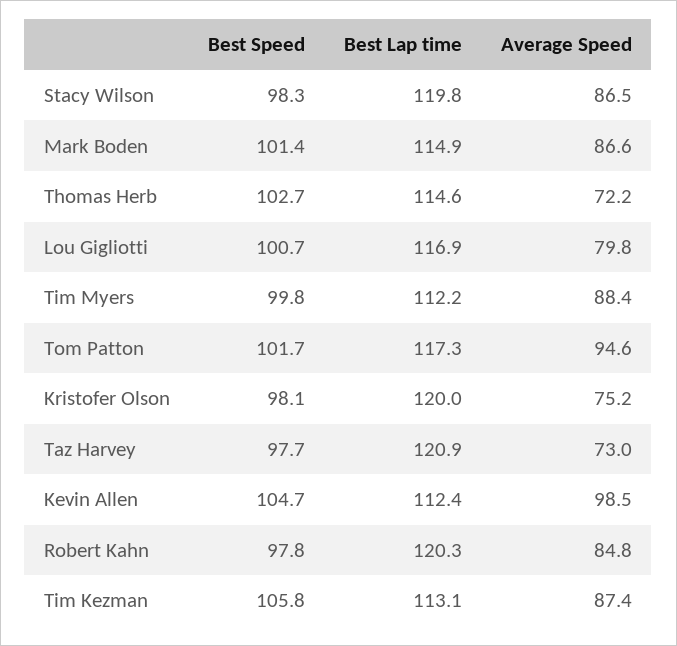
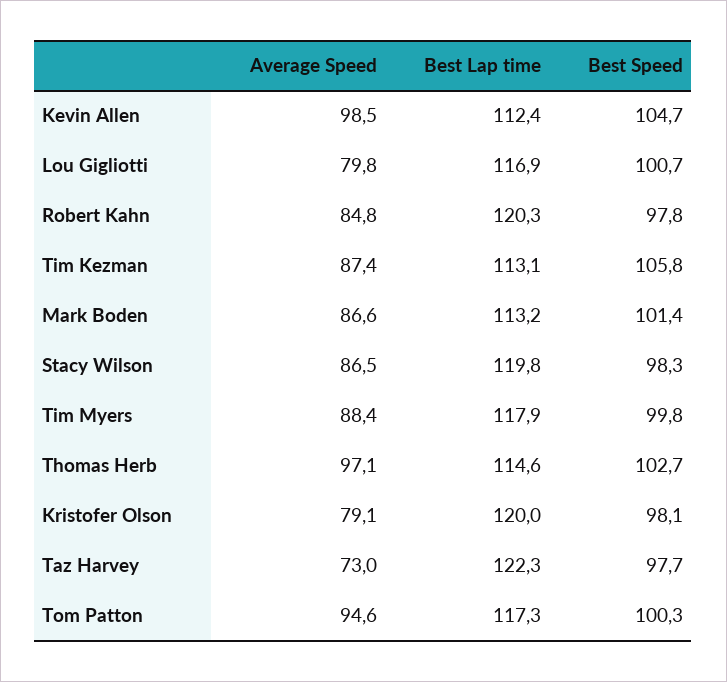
Best Lap time, Mark Boden: 114.9 -> 113.2
Average Speed, Thomas Herb: 72.2 -> 97.1
Best Lap time, Tim Myers: 112.2 -> 117.9
Best Speed, Tom Patton: 101.7 -> 100.3
Average Speed, Kristofer Olson: 75.2 -> 79.1
Best Lap time, Taz Harvey: 120.9 -> 122.3

